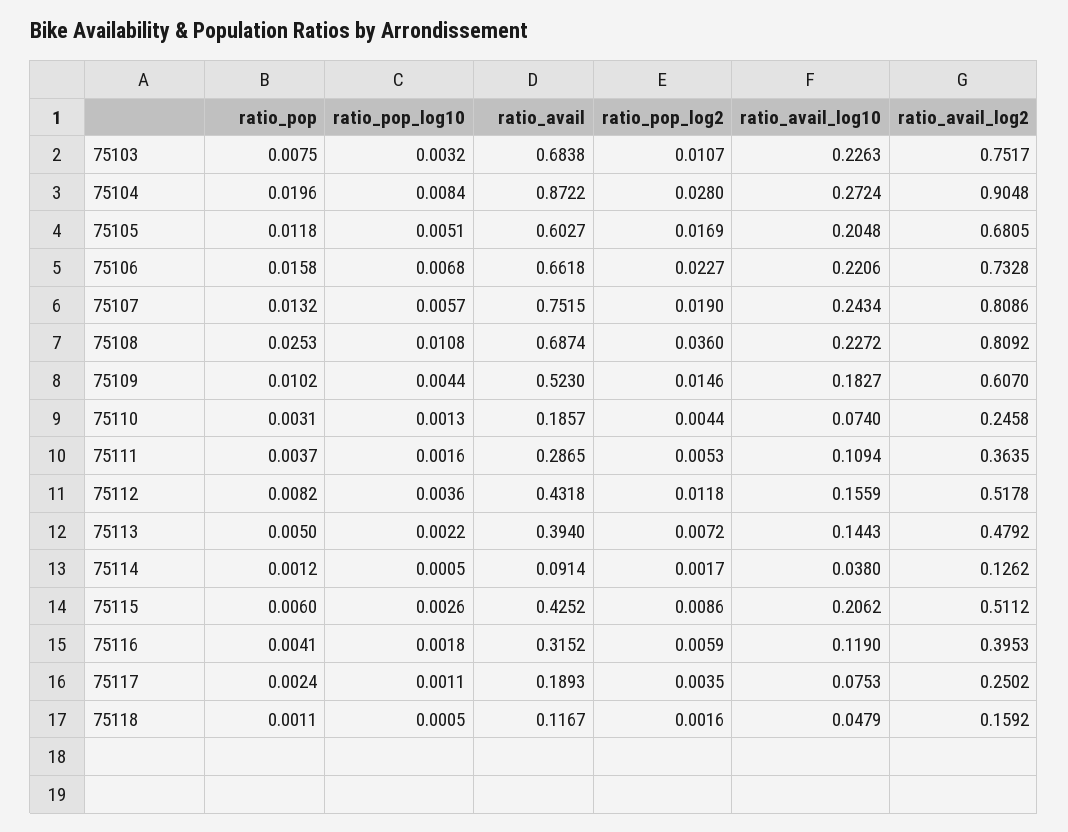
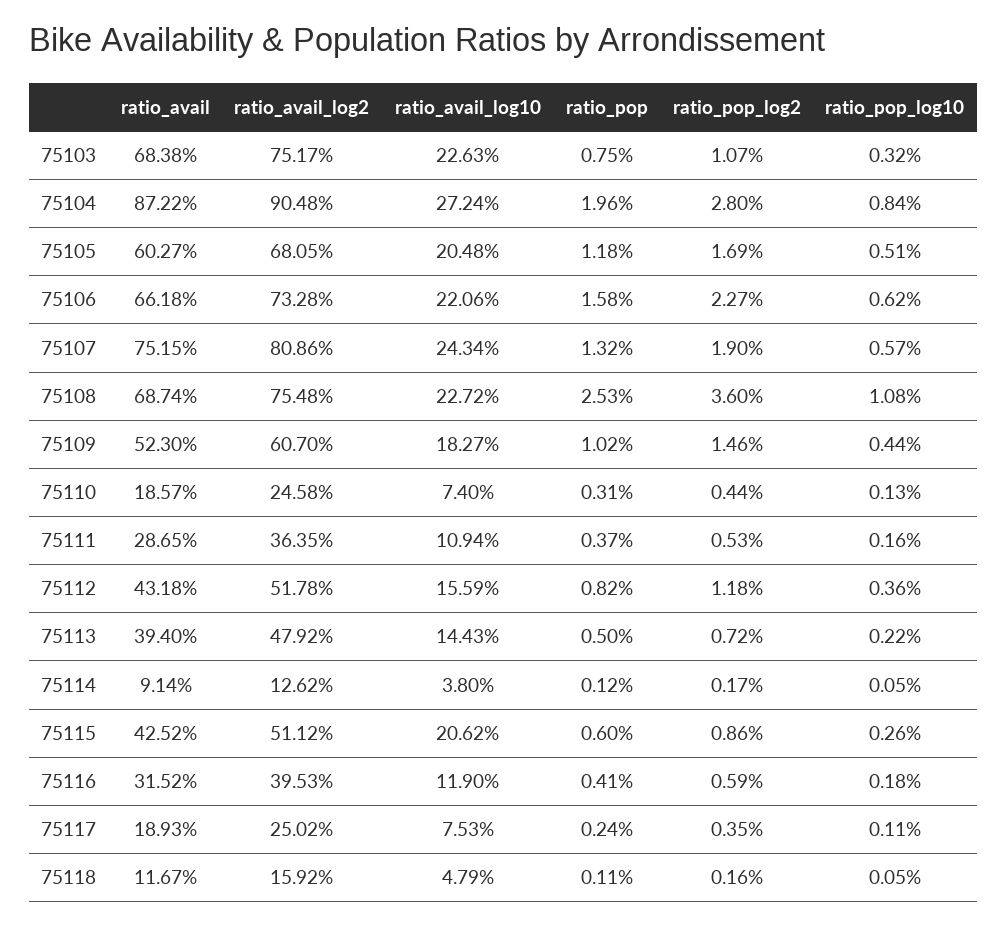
ratio_pop_log10, 75106: 0.0068 -> 0.0062
ratio_avail_log2, 75108: 0.8092 -> 0.7548

